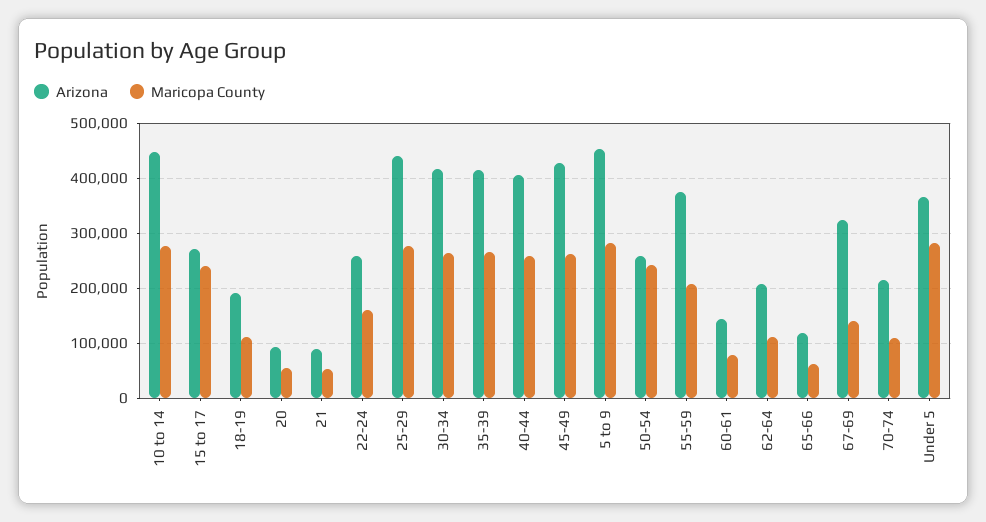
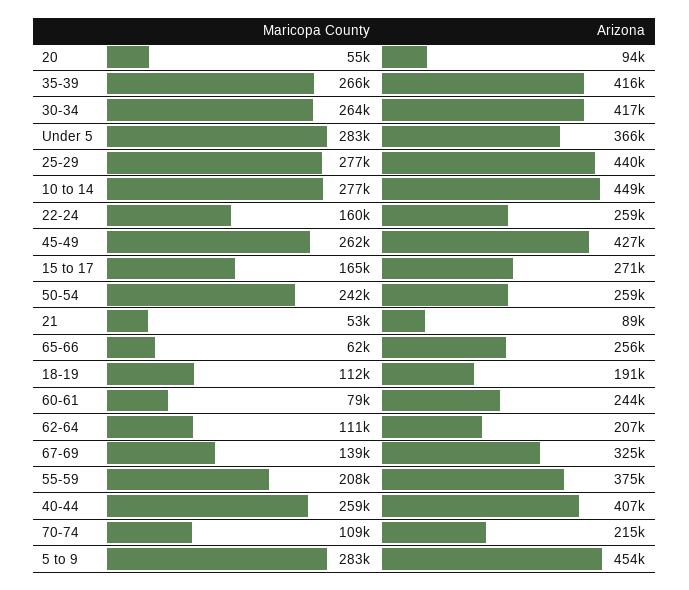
Maricopa County, 15 to 17: 240000 -> 165000
Arizona, 60-61: 140000 -> 244000
Arizona, 65-66: 120000 -> 256000

